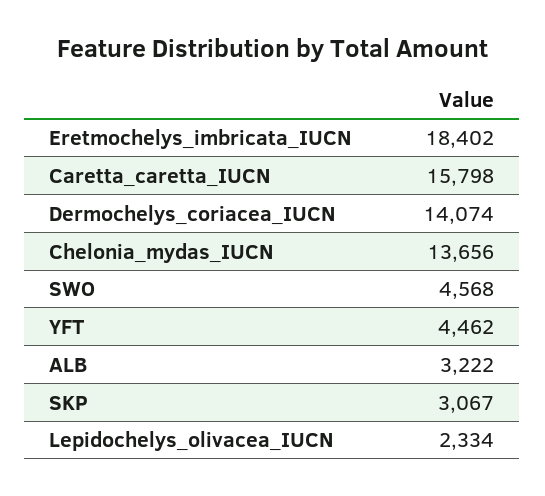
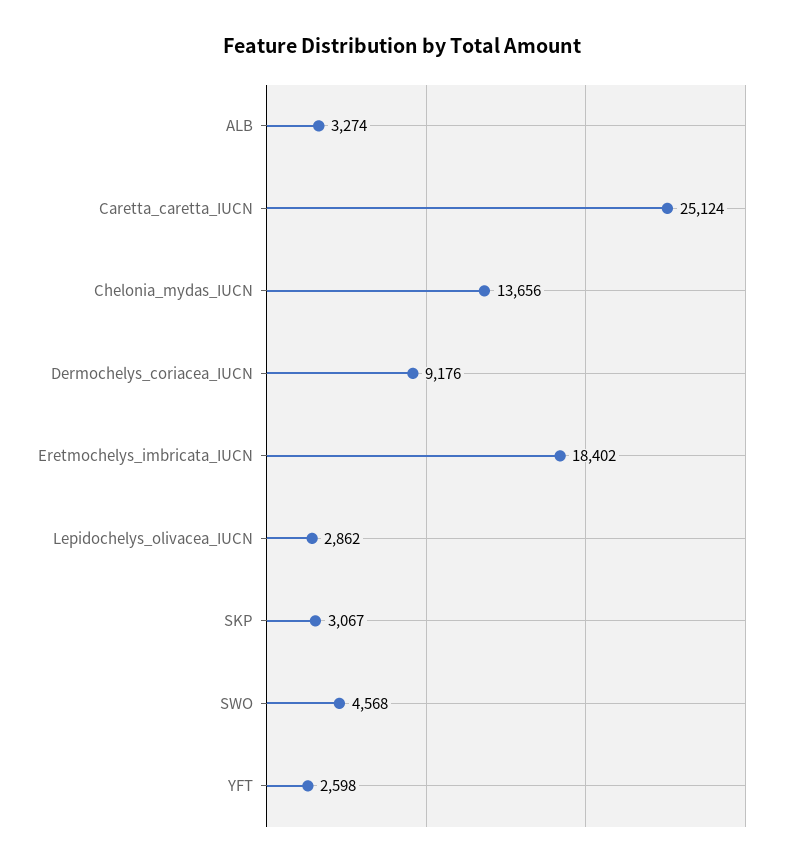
Caretta_caretta_IUCN: 15798 -> 25124
Dermochelys_coriacea_IUCN: 14074 -> 9176
YFT: 4462 -> 2598
ALB: 3222 -> 3274
Lepidochelys_olivacea_IUCN: 2334 -> 2862

